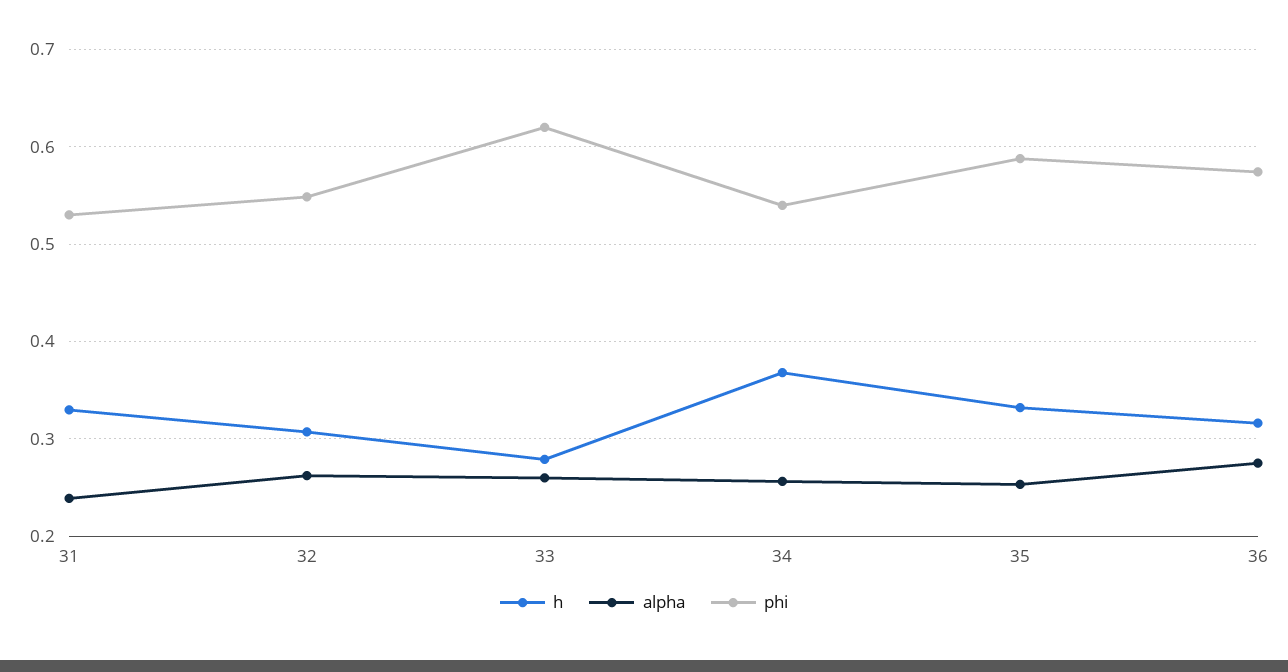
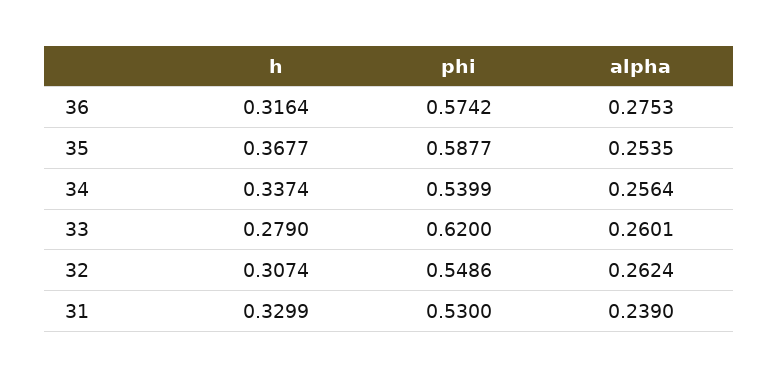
h, 34: 0.37 -> 0.3374
h, 35: 0.33 -> 0.3677

